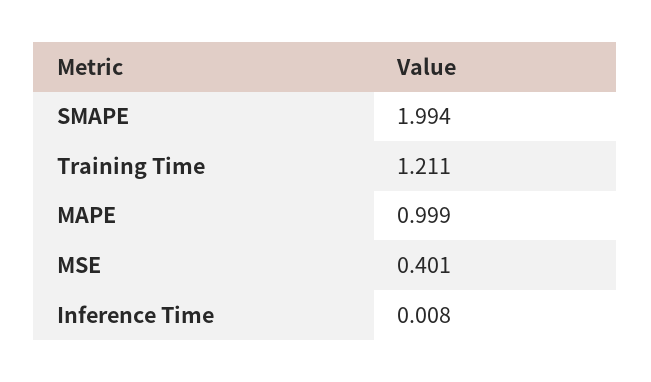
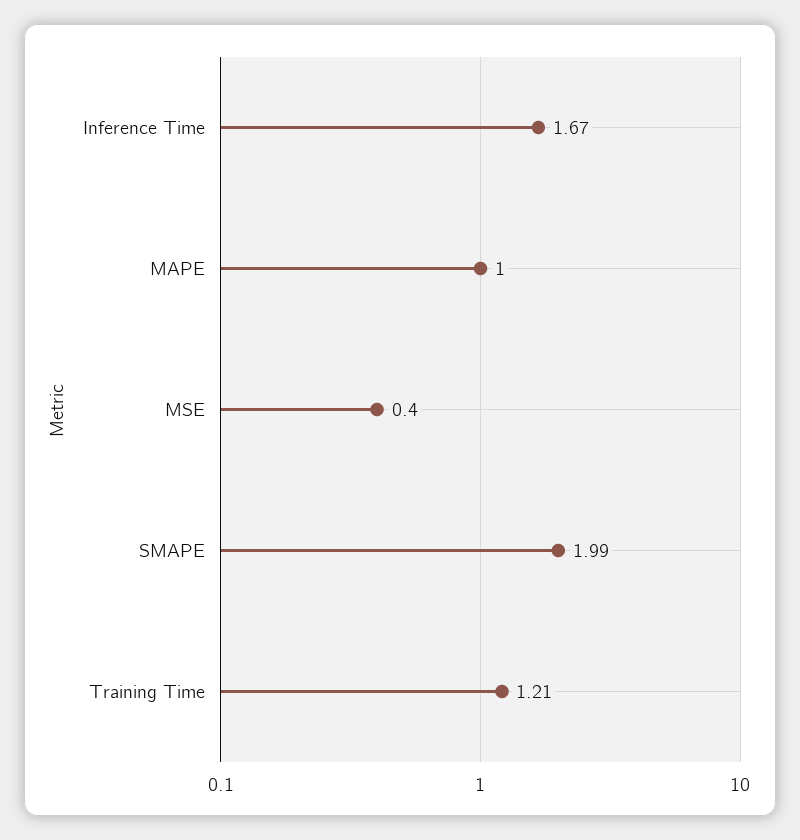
Inference Time: 0.008 -> 1.67

